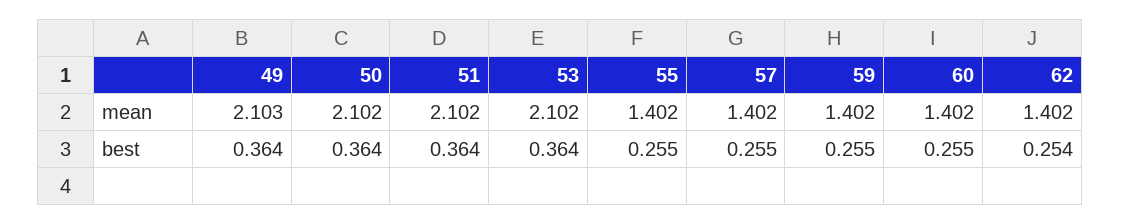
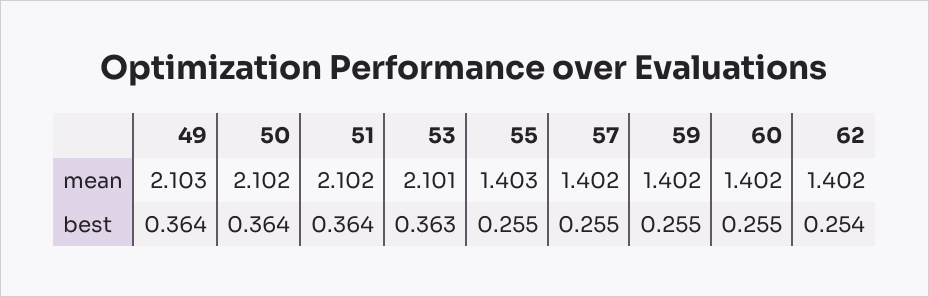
53, mean: 2.102 -> 2.101
55, mean: 1.402 -> 1.403
53, best: 0.364 -> 0.363

